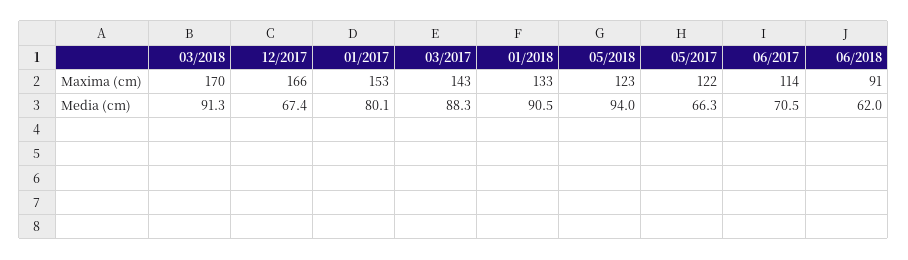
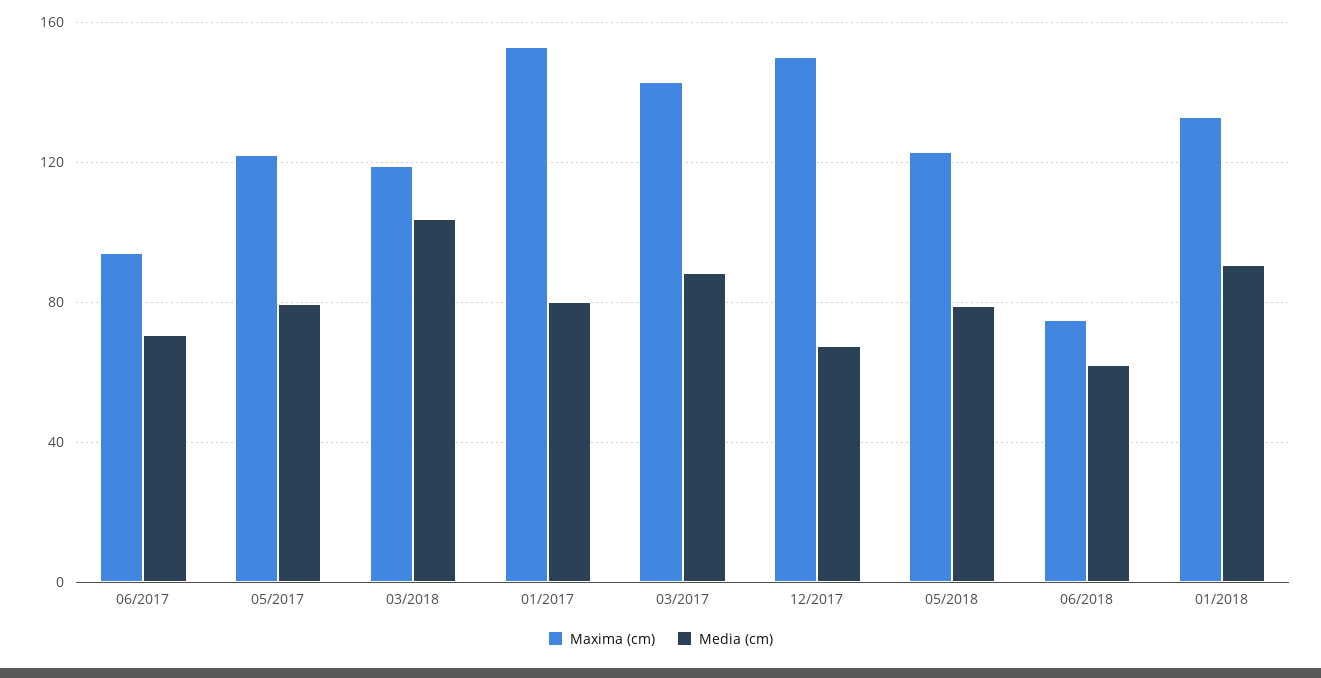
Maxima (cm), 03/2018: 170 -> 120
Maxima (cm), 12/2017: 166 -> 150
Maxima (cm), 06/2017: 114 -> 95
Maxima (cm), 06/2018: 91 -> 75
Media (cm), 03/2018: 91.3 -> 105
Media (cm), 05/2018: 94 -> 80
Media (cm), 05/2017: 66.3 -> 80

